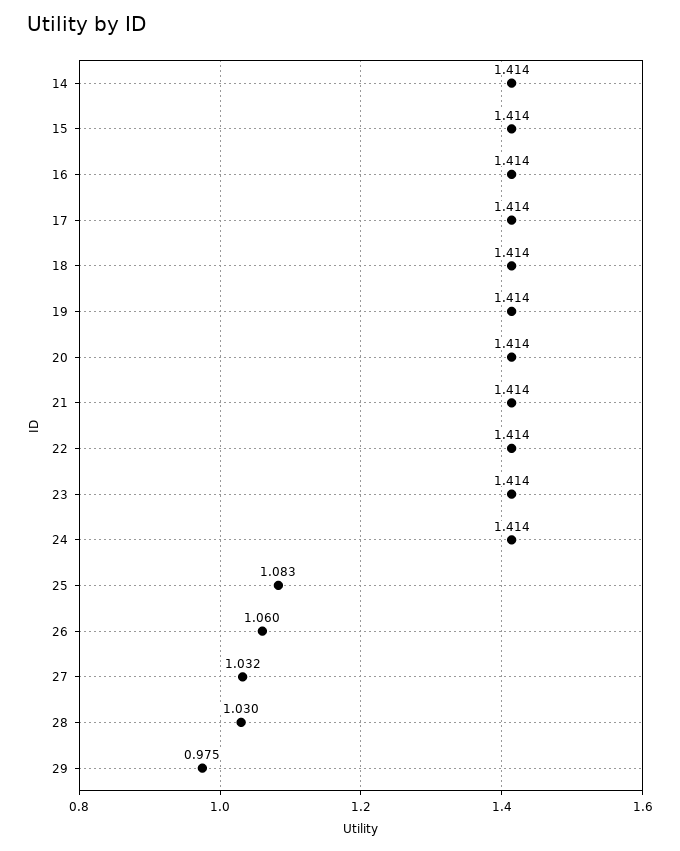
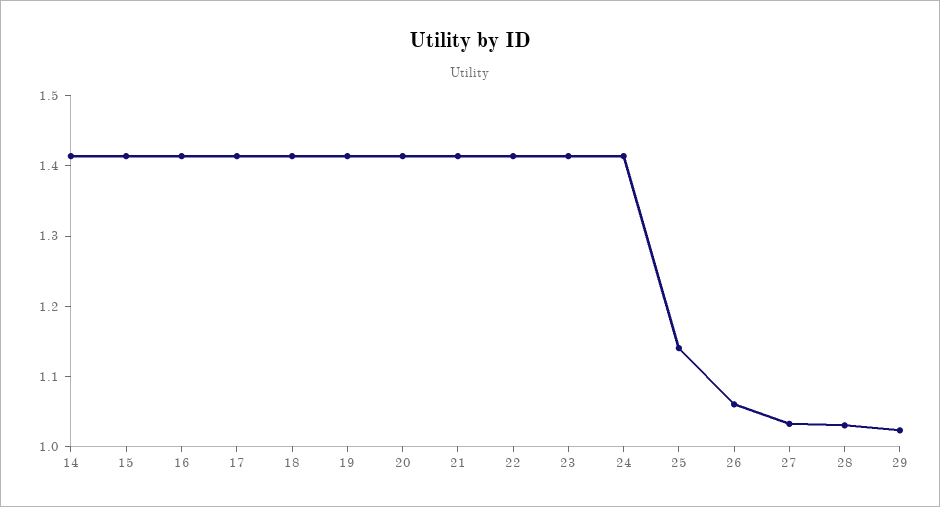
25: 1.083 -> 1.14
29: 0.975 -> 1.02

